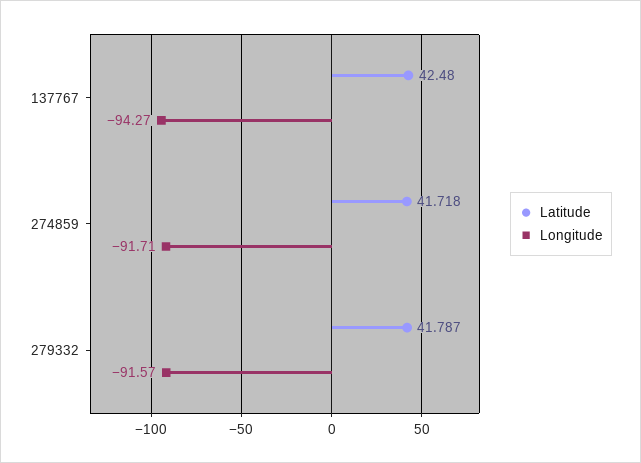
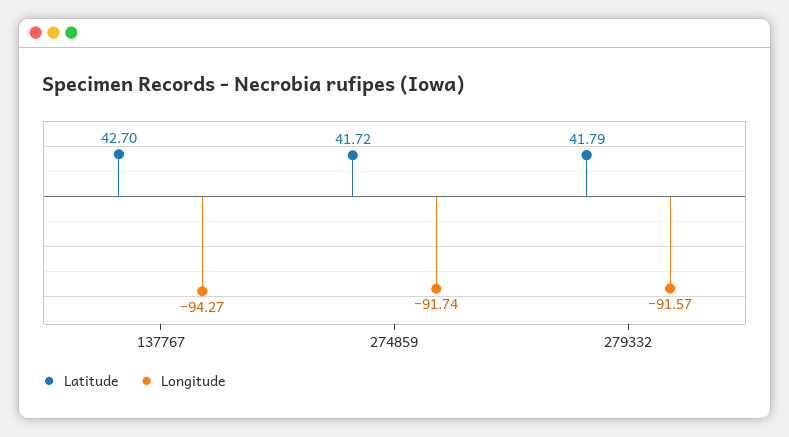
Latitude, 137767: 42.48 -> 42.7
Longitude, 274859: -91.71 -> -91.74

